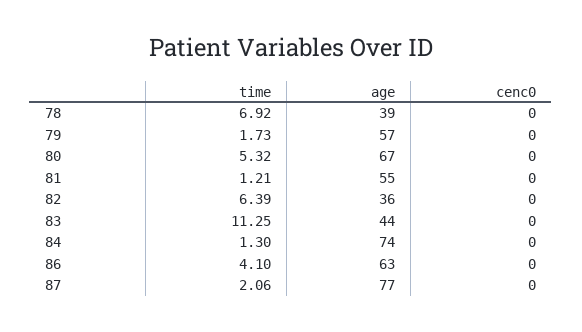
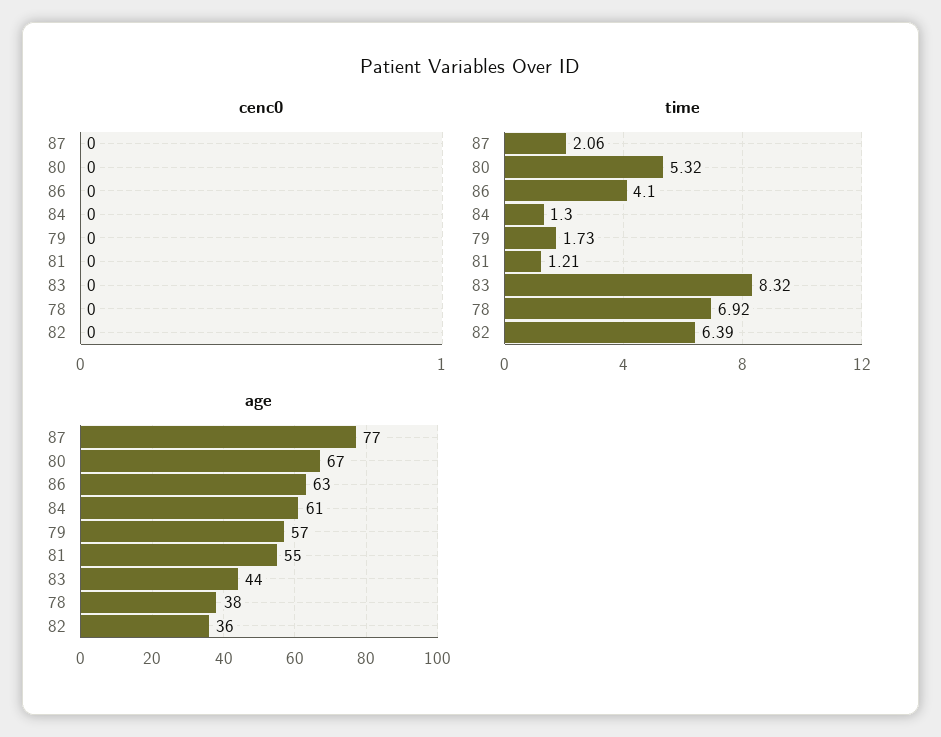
age, 78: 39 -> 38
time, 83: 11.25 -> 8.32
age, 84: 74 -> 61

